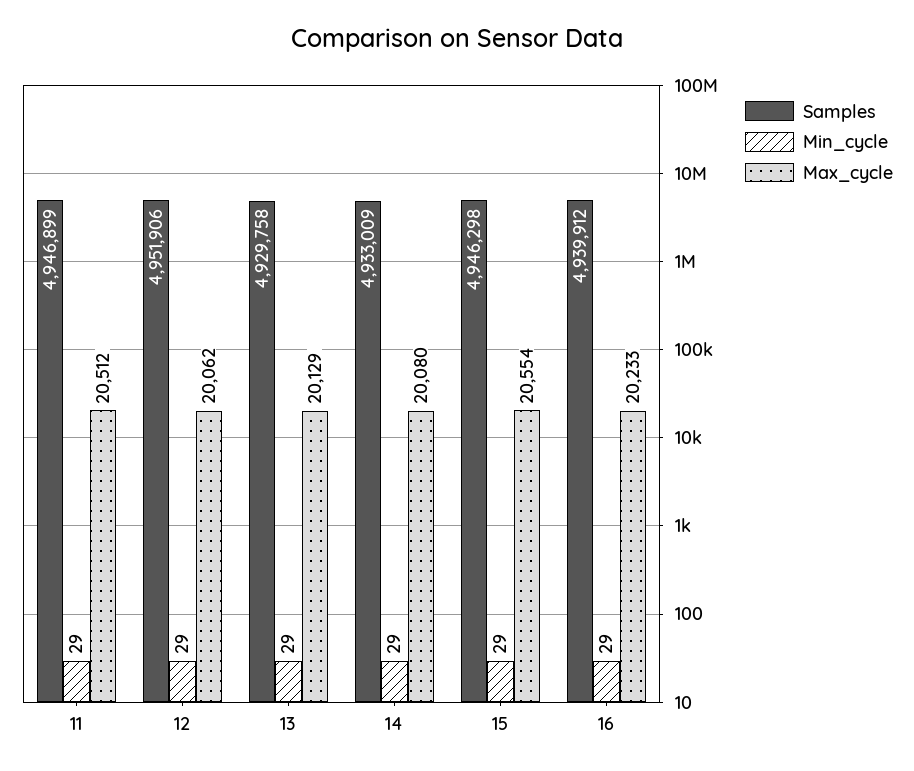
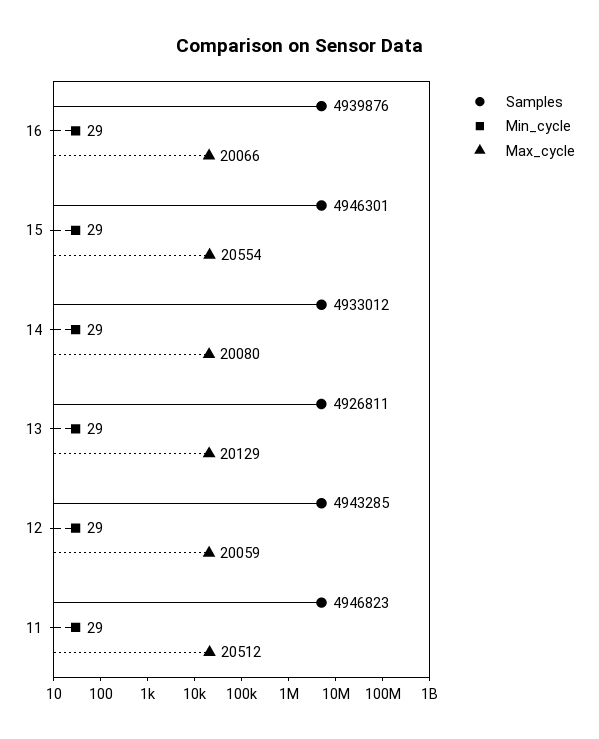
Samples, 11: 4946899 -> 4946823
Samples, 12: 4951906 -> 4943285
Max_cycle, 12: 20062 -> 20059
Samples, 13: 4929758 -> 4926811
Samples, 14: 4933009 -> 4933012
Samples, 15: 4946298 -> 4946301
Samples, 16: 4939912 -> 4939876
Max_cycle, 16: 20233 -> 20066

